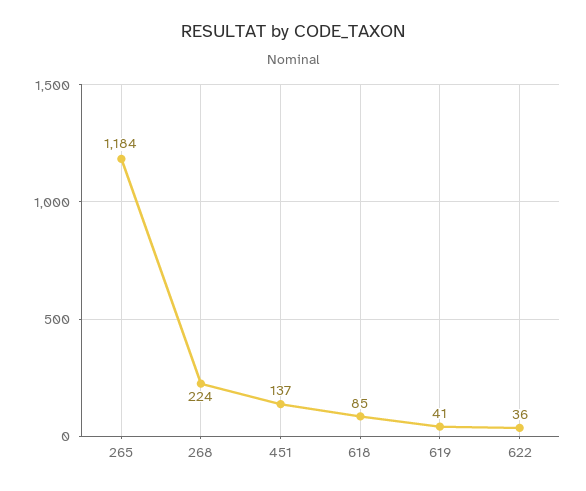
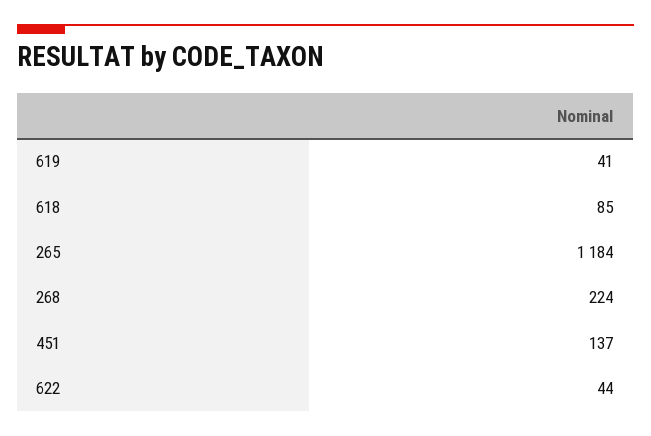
622: 36 -> 44

